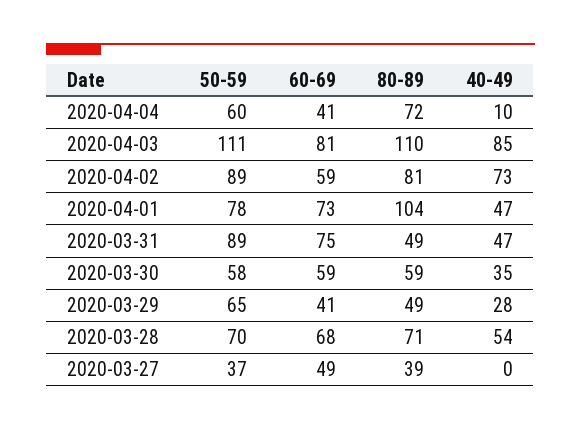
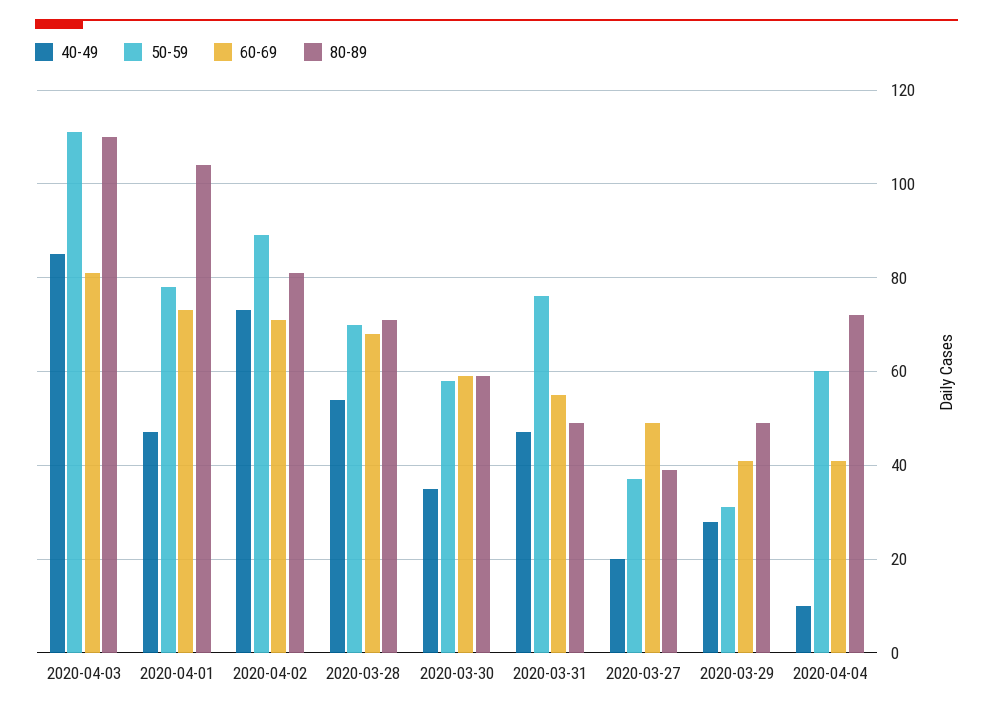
60-69, 2020-04-02: 59 -> 70
50-59, 2020-03-31: 89 -> 75
60-69, 2020-03-31: 75 -> 55
50-59, 2020-03-29: 65 -> 30
40-49, 2020-03-27: 0 -> 20

